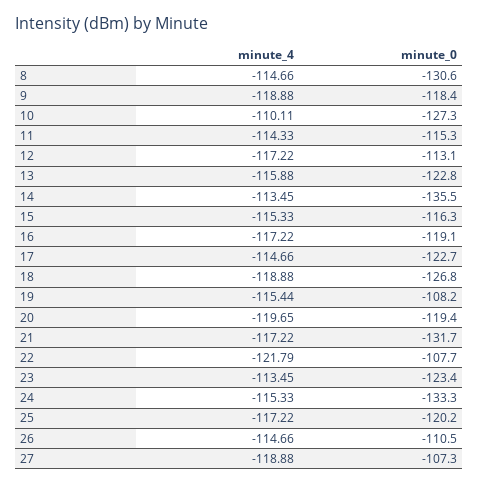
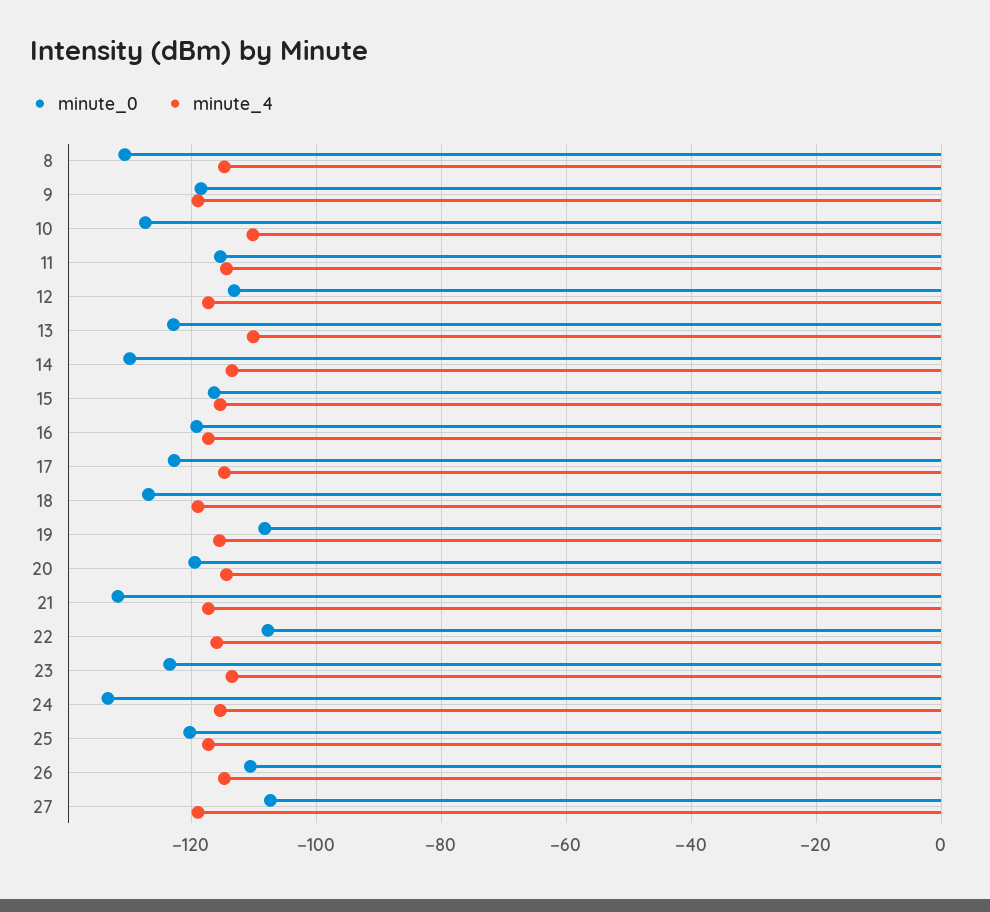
minute_4, 13: -115.88 -> -110
minute_0, 14: -135.5 -> -130
minute_4, 20: -119.65 -> -114
minute_4, 22: -121.79 -> -116

